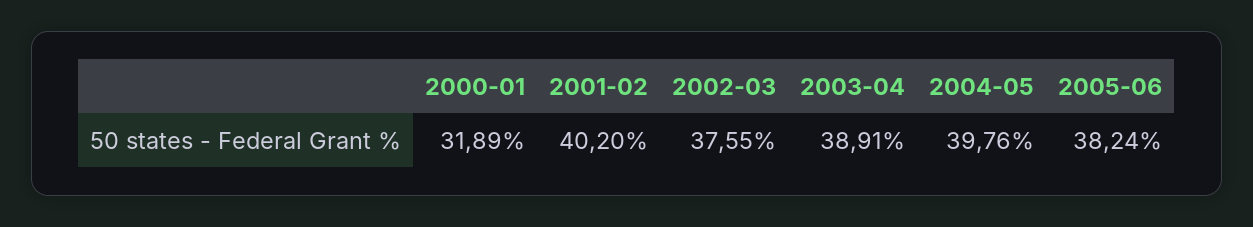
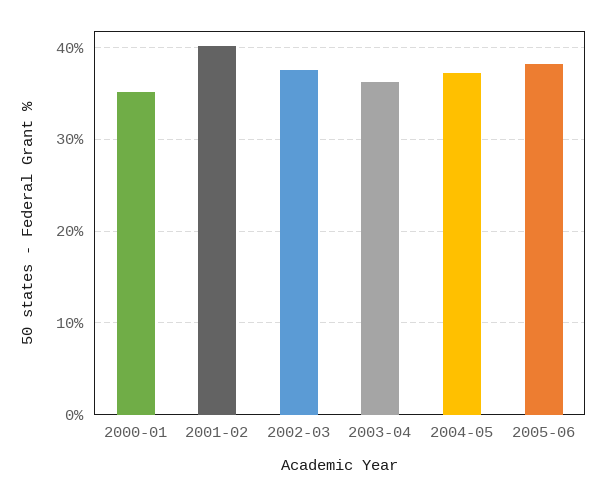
2000-01: 31.89 -> 35
2003-04: 38.91 -> 36
2004-05: 39.76 -> 37

